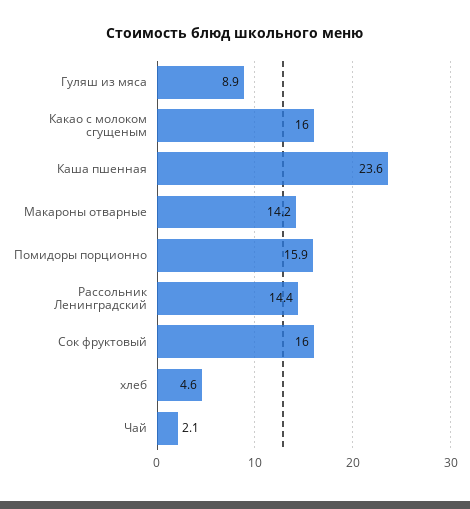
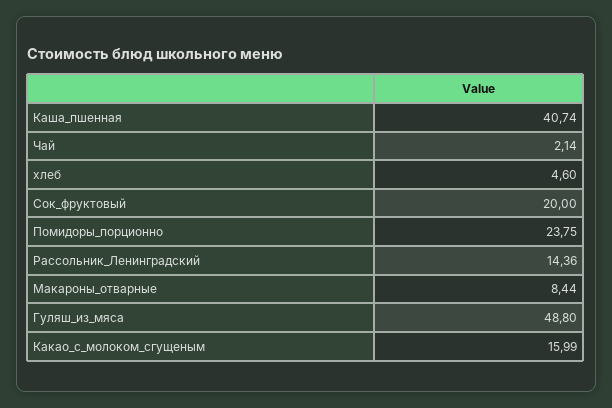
Гуляш из мяса: 8.9 -> 48.8
Каша пшенная: 23.6 -> 40.74
Макароны отварные: 14.2 -> 8.44
Помидоры порционно: 15.9 -> 23.75
Сок фруктовый: 16 -> 20

